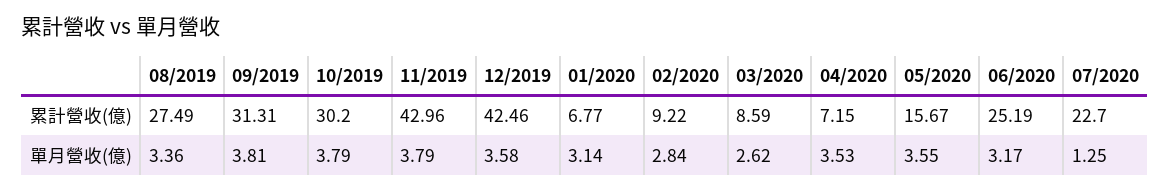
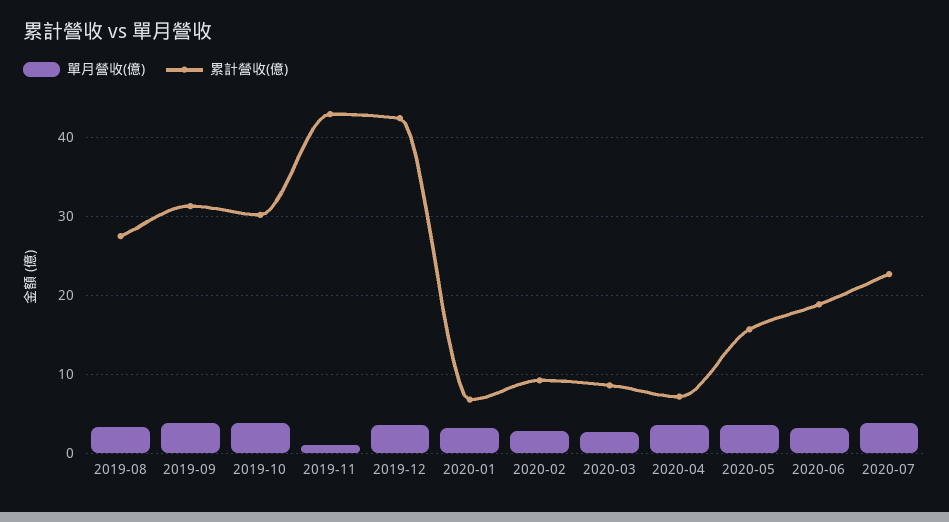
累計營收(億), 06/2020: 25.19 -> 19
單月營收(億), 11/2019: 3.79 -> 1
單月營收(億), 07/2020: 1.25 -> 4

